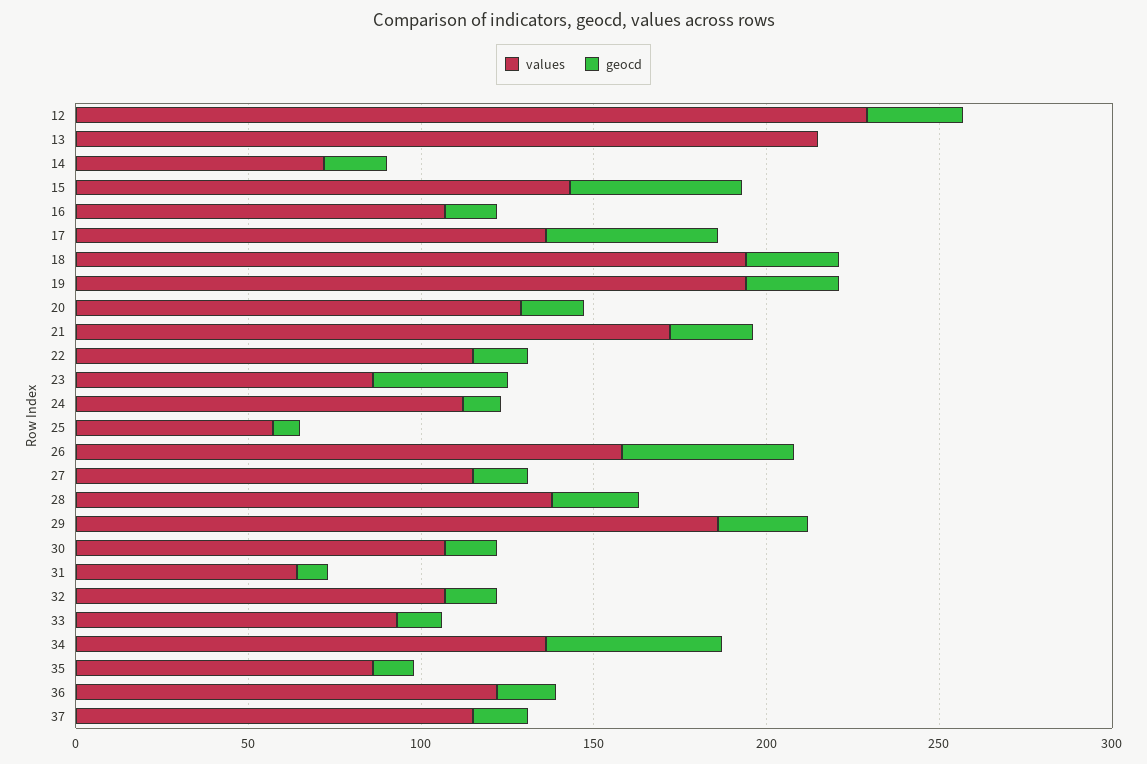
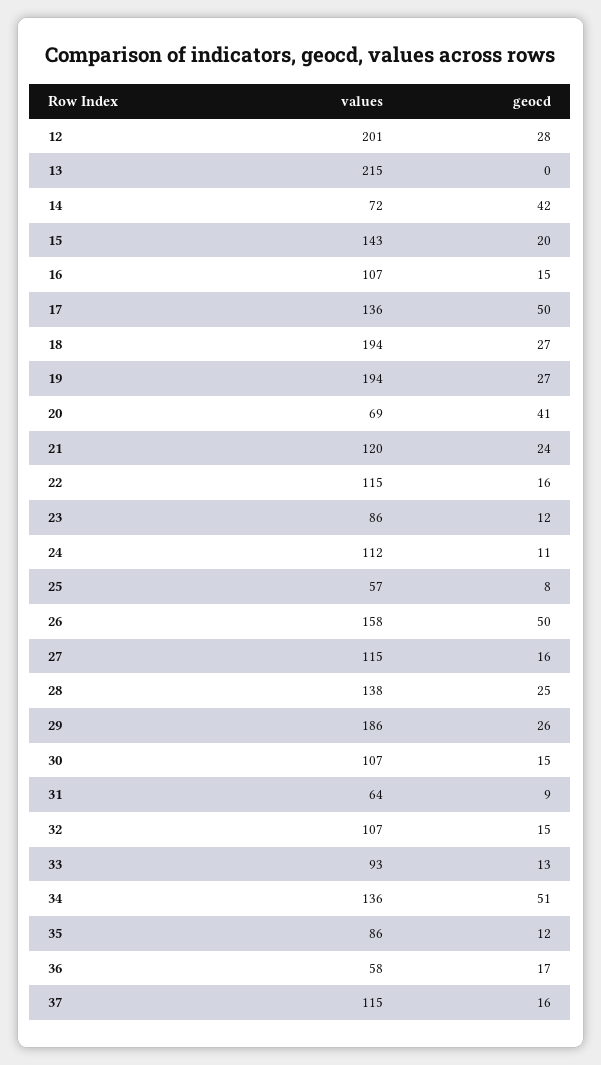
values, 12: 230 -> 201
geocd, 14: 20 -> 42
geocd, 15: 50 -> 20
values, 20: 130 -> 69
geocd, 20: 20 -> 41
values, 21: 170 -> 120
geocd, 23: 40 -> 12
values, 36: 120 -> 58

